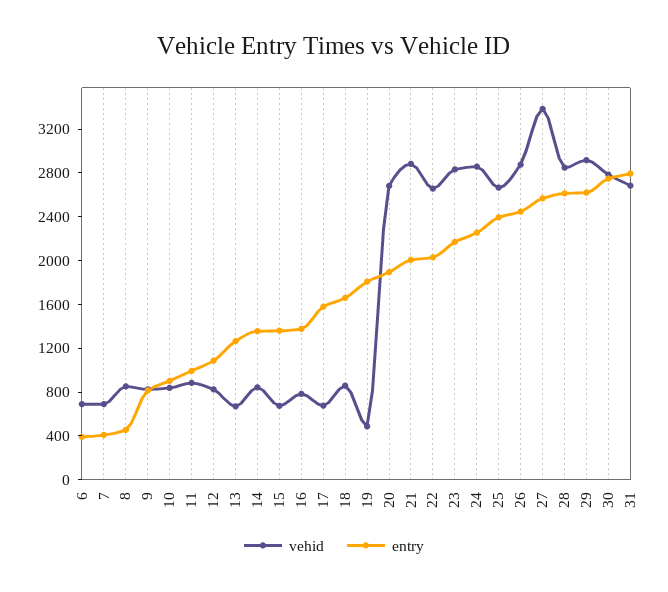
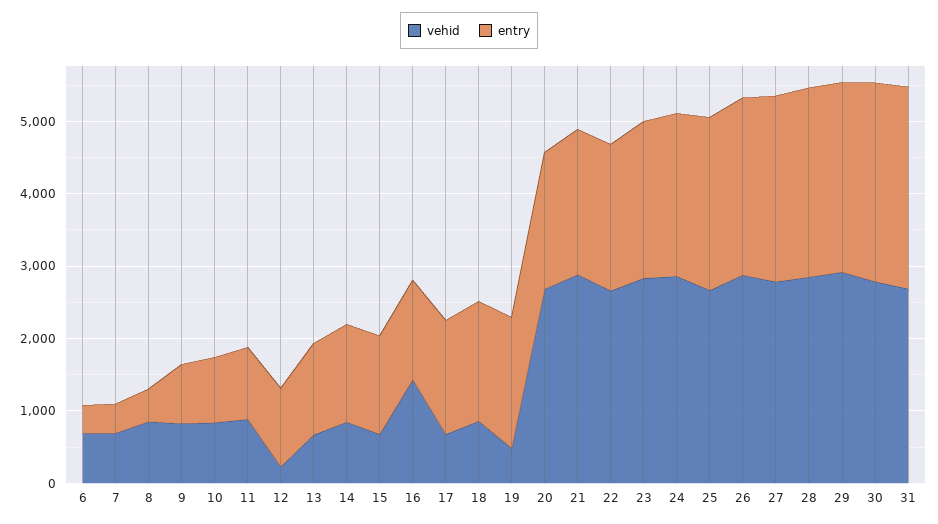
vehid, 12: 800 -> 200
vehid, 16: 800 -> 1400
vehid, 27: 3400 -> 2800

